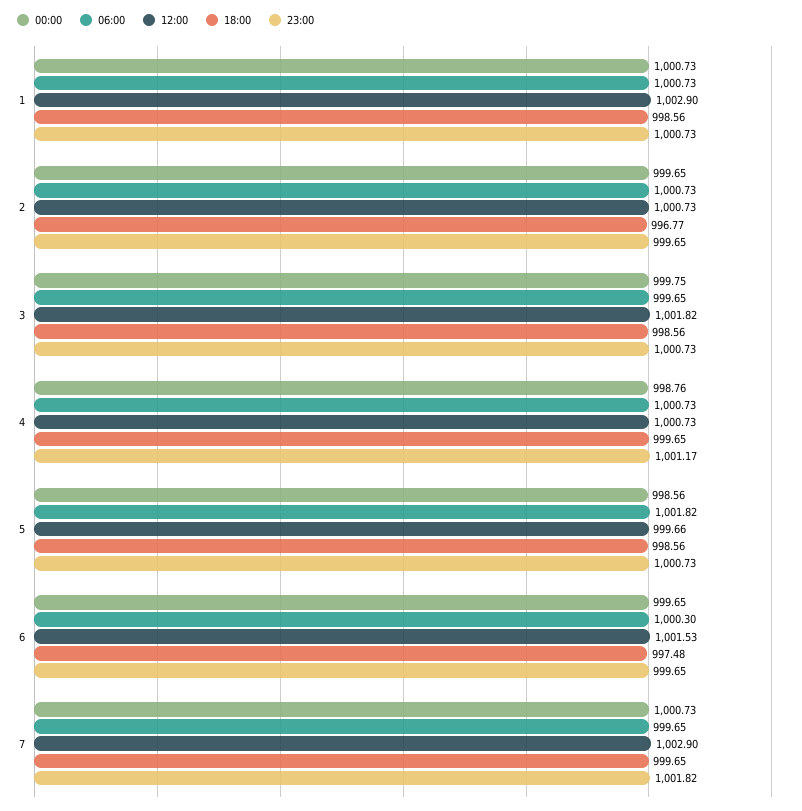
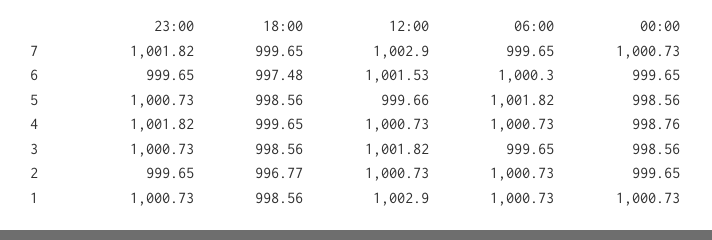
00:00, 3: 999.75 -> 998.56
23:00, 4: 1001.17 -> 1001.82

